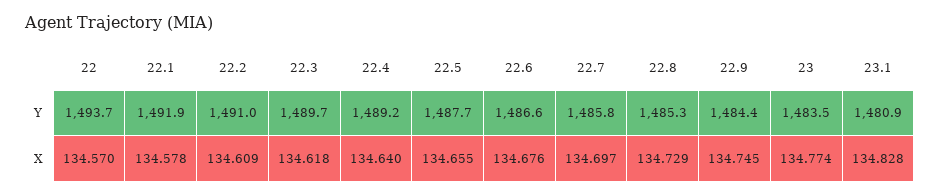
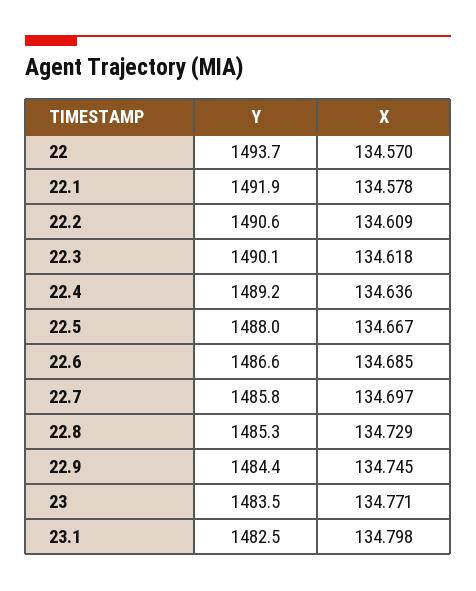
22.2, Y: 1491 -> 1490.6
22.3, Y: 1489.7 -> 1490.1
22.5, Y: 1487.7 -> 1488
23.1, Y: 1480.9 -> 1482.5
22.4, X: 134.64 -> 134.636
22.5, X: 134.655 -> 134.667
22.6, X: 134.676 -> 134.685
23, X: 134.774 -> 134.771
23.1, X: 134.828 -> 134.798

